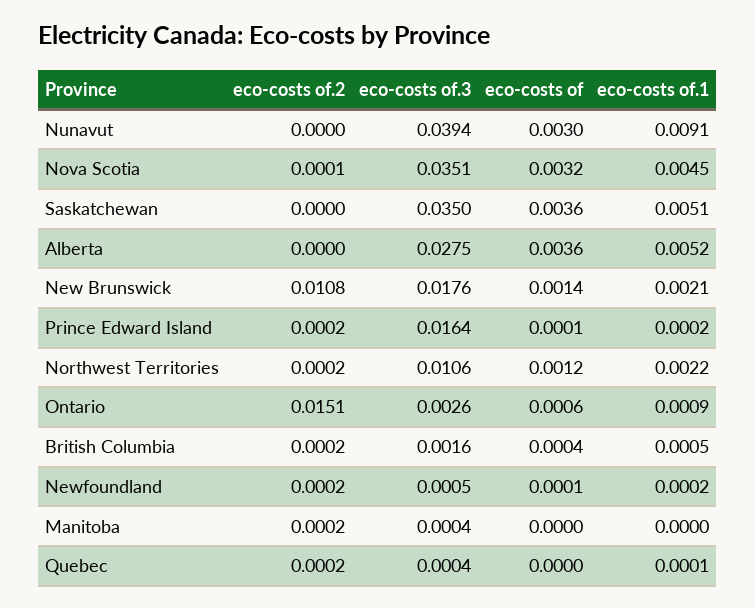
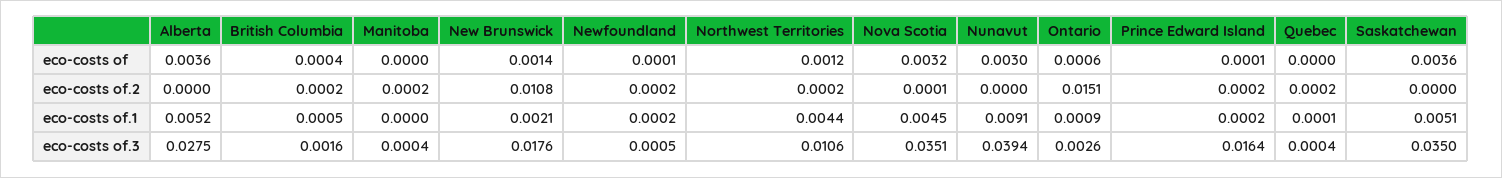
eco-costs of.1, Northwest Territories: 0.0022 -> 0.0044

